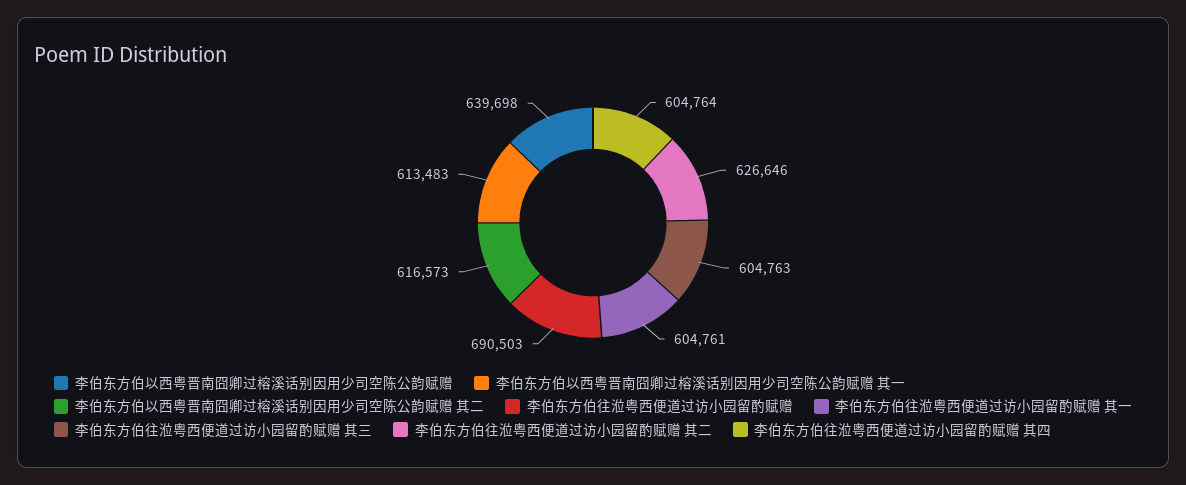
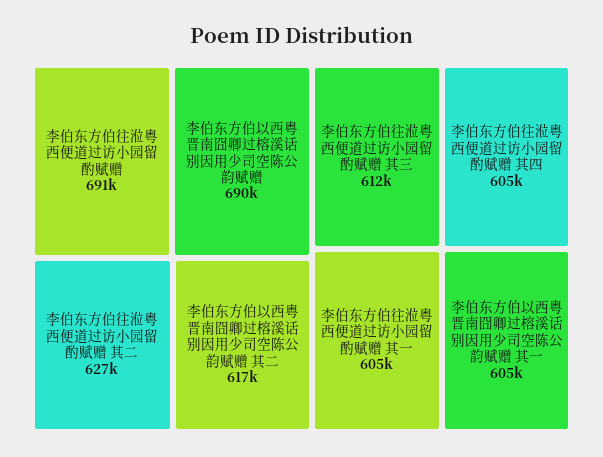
李伯东方伯以西粤晋南囧卿过榕溪话别因用少司空陈公韵赋赠: 639698 -> 690000
李伯东方伯以西粤晋南囧卿过榕溪话别因用少司空陈公韵赋赠 其一: 613483 -> 605000
李伯东方伯往涖粤西便道过访小园留酌赋赠 其三: 604763 -> 612000

